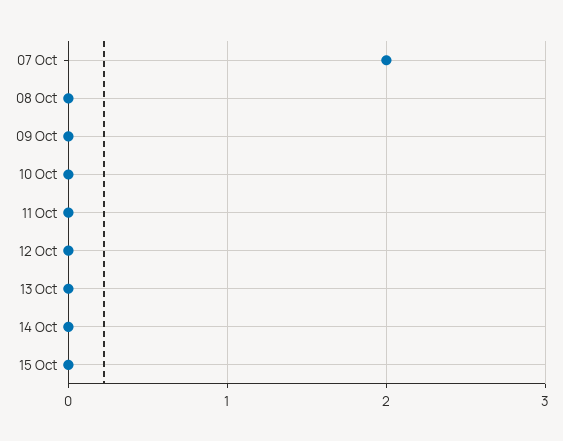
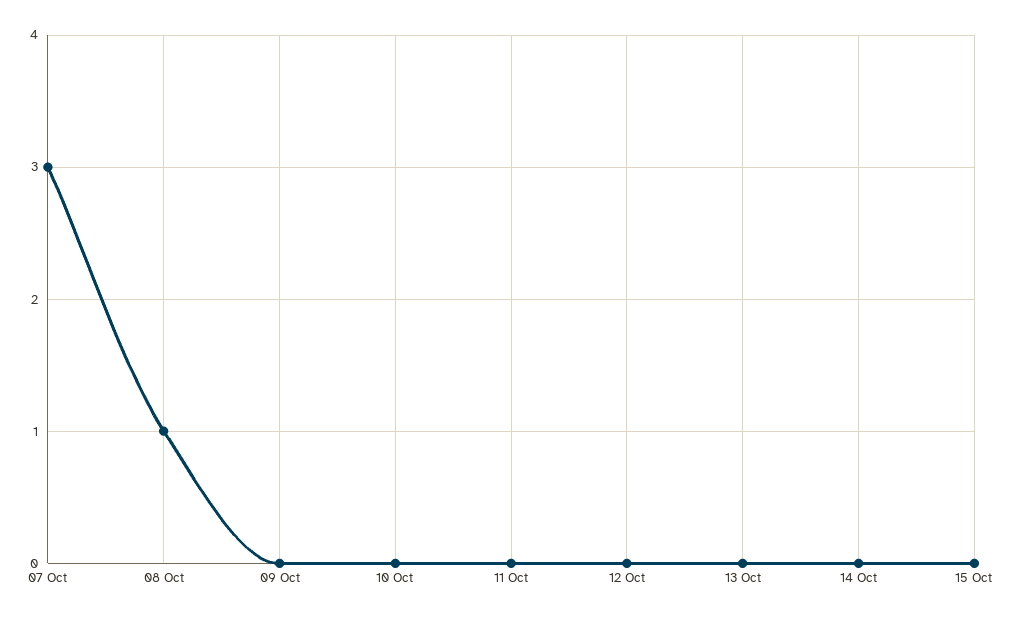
07 Oct: 2 -> 3
08 Oct: 0 -> 1

